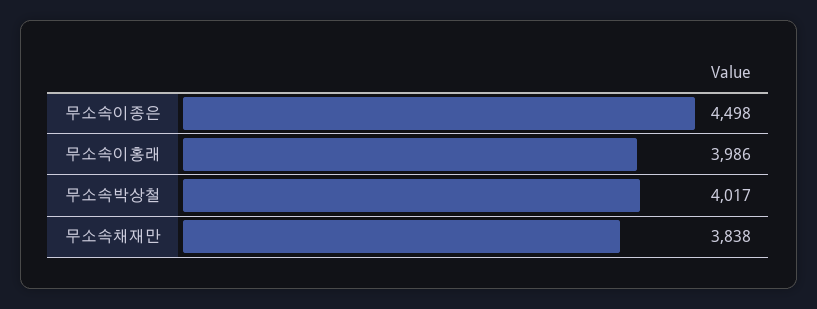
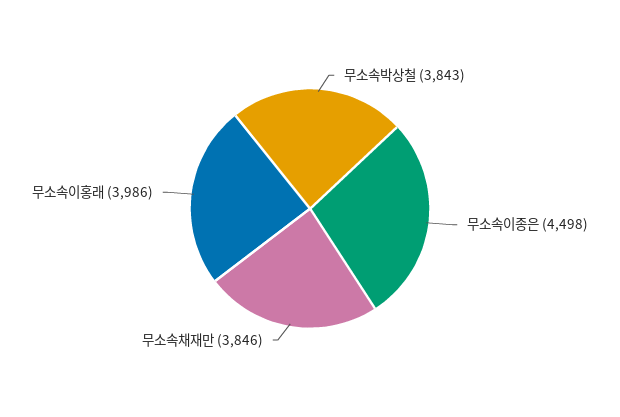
무소속박상철: 4017 -> 3843
무소속채재만: 3838 -> 3846

